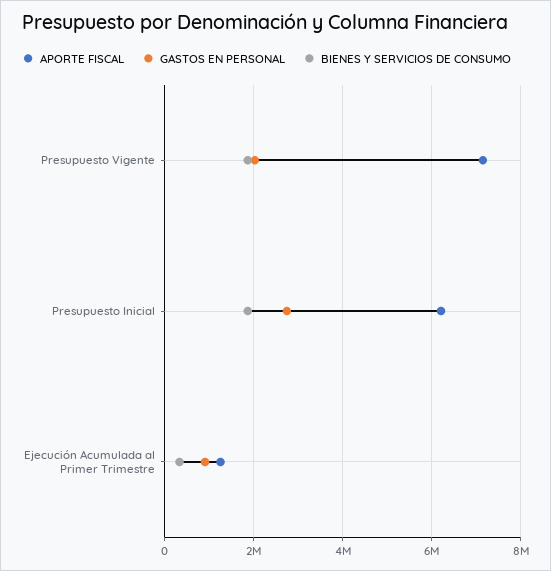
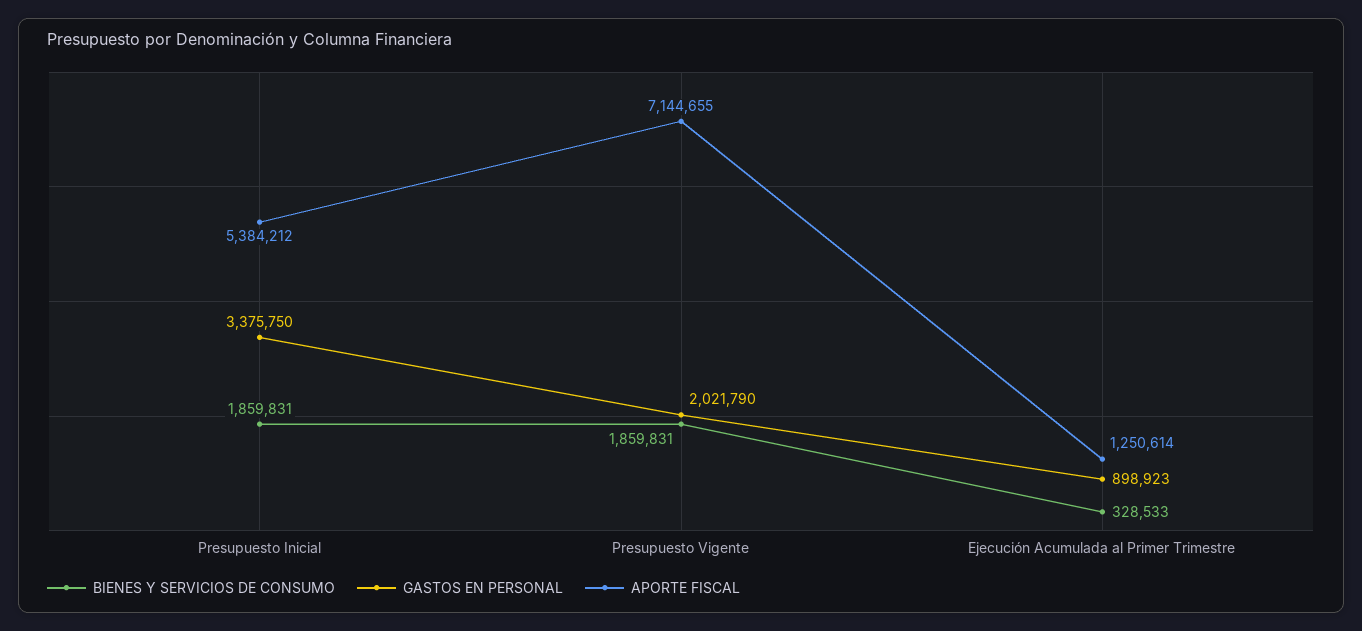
APORTE FISCAL, Presupuesto Inicial: 6200000 -> 5384212
GASTOS EN PERSONAL, Presupuesto Inicial: 2800000 -> 3375750

